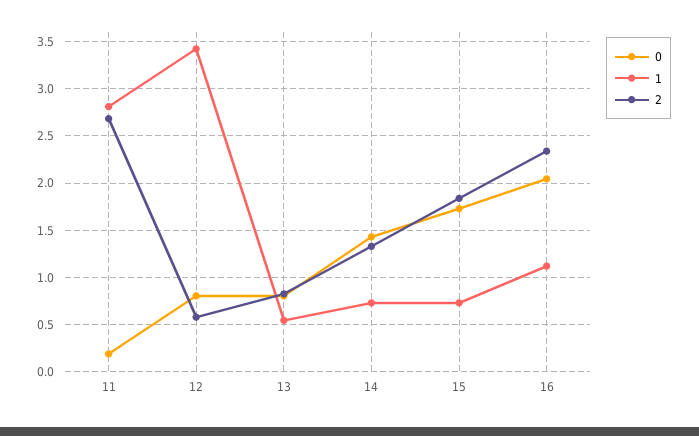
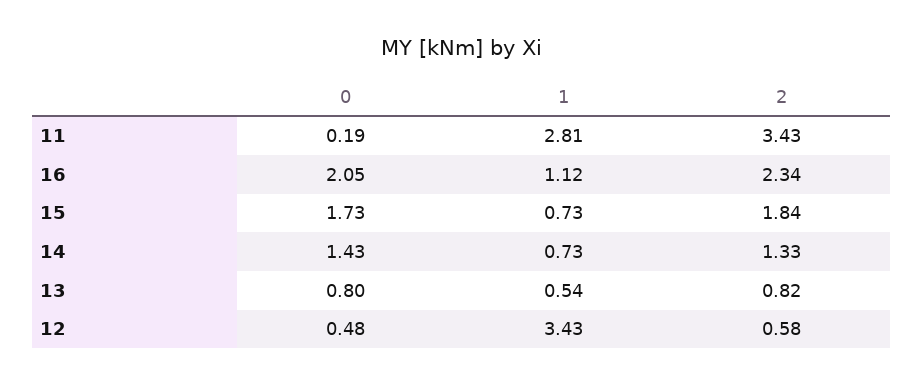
2, 11: 2.7 -> 3.43
0, 12: 0.8 -> 0.48

